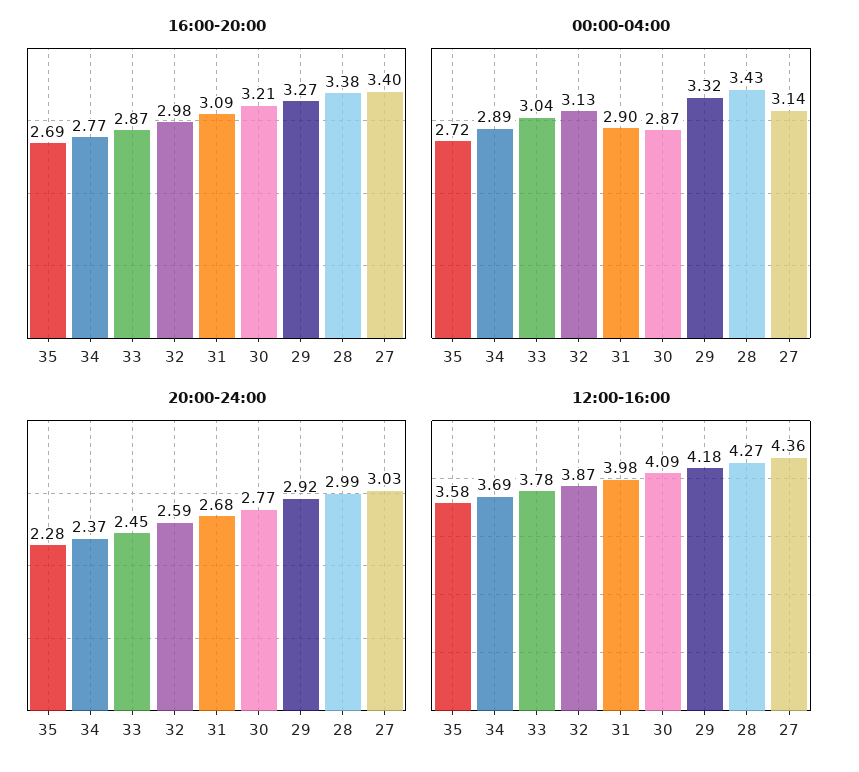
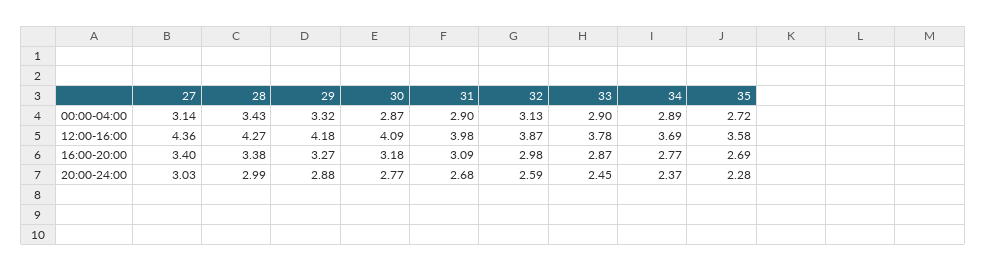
16:00-20:00, 30: 3.21 -> 3.18
00:00-04:00, 33: 3.04 -> 2.9
20:00-24:00, 29: 2.92 -> 2.88

